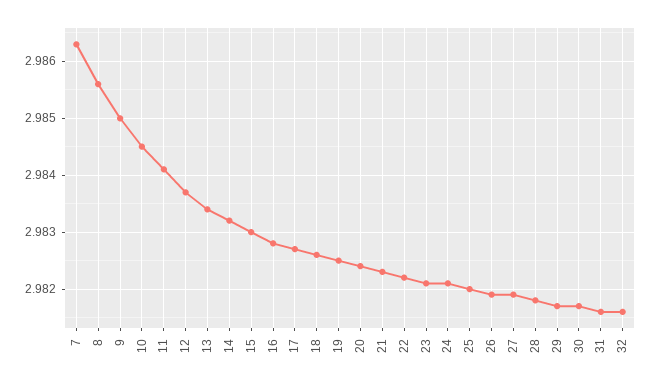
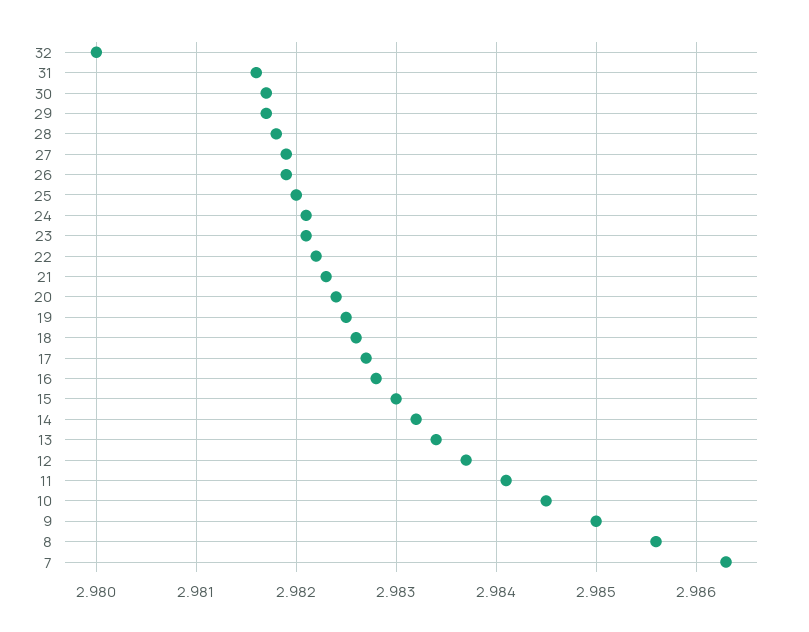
32: 2.9815 -> 2.98

